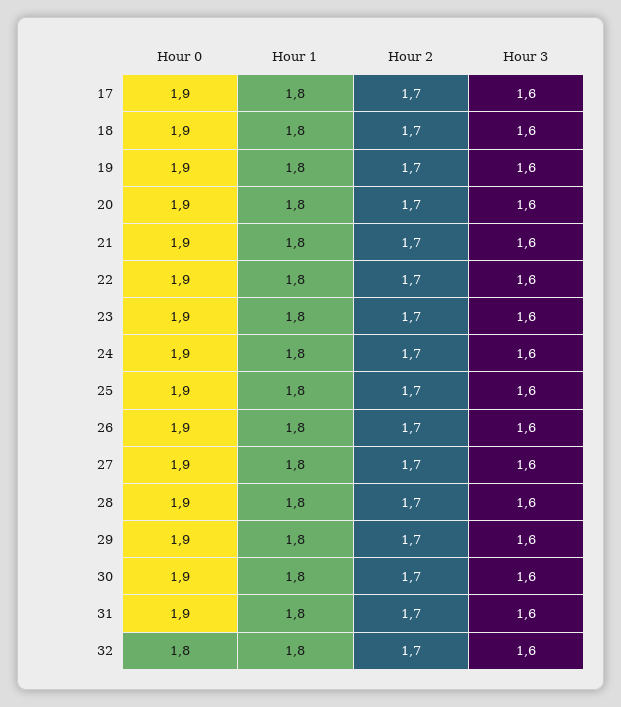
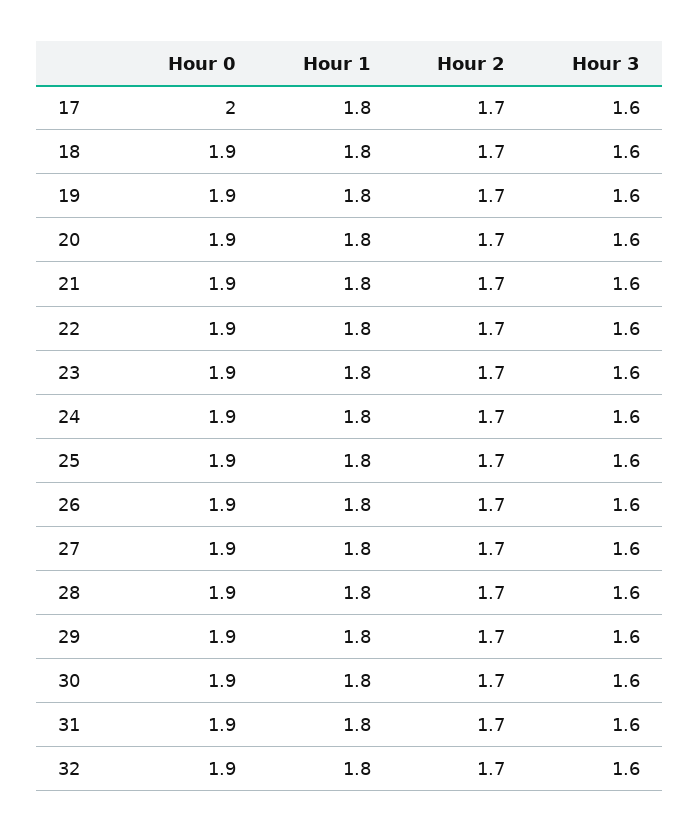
Hour 0, 17: 1.9 -> 2
Hour 0, 32: 1.8 -> 1.9

